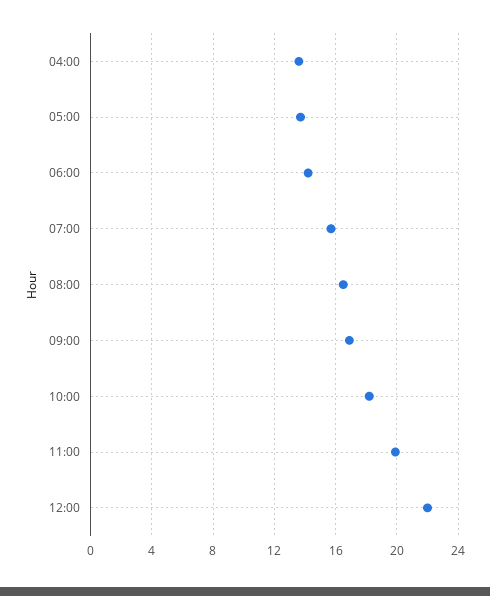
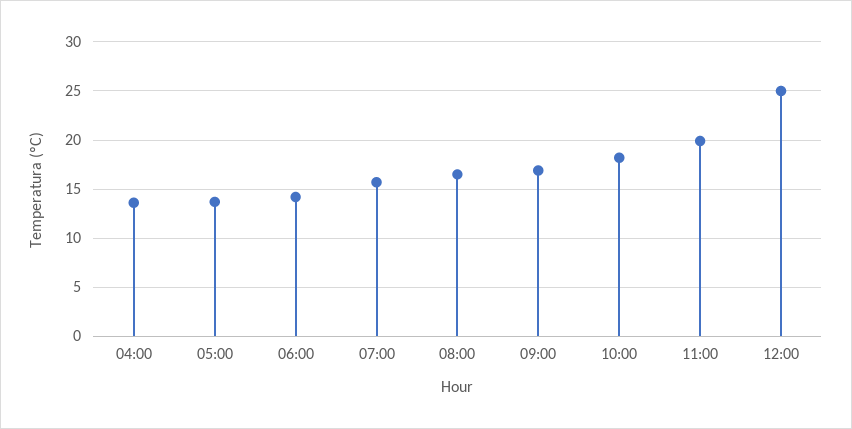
12:00: 22 -> 25

